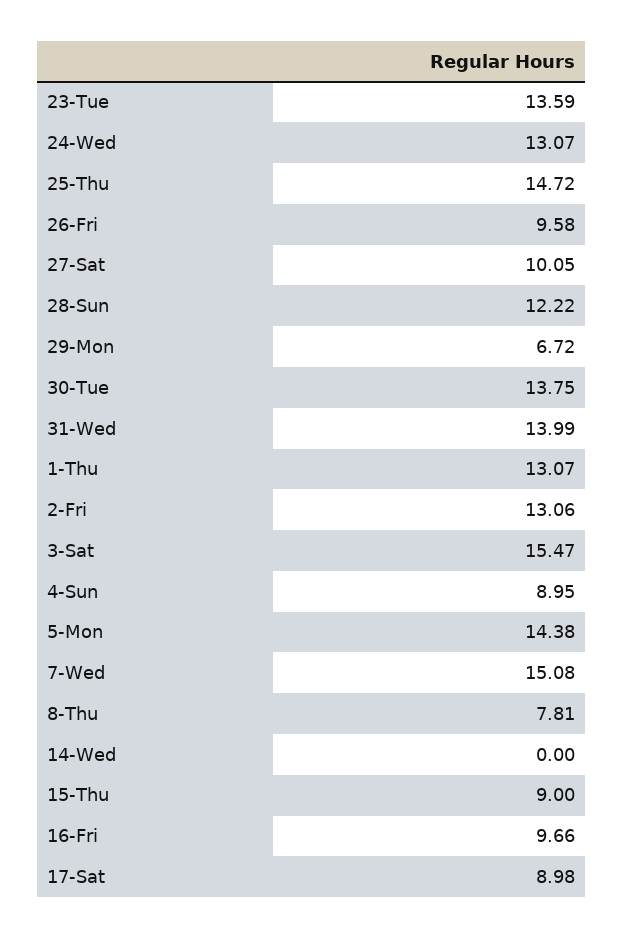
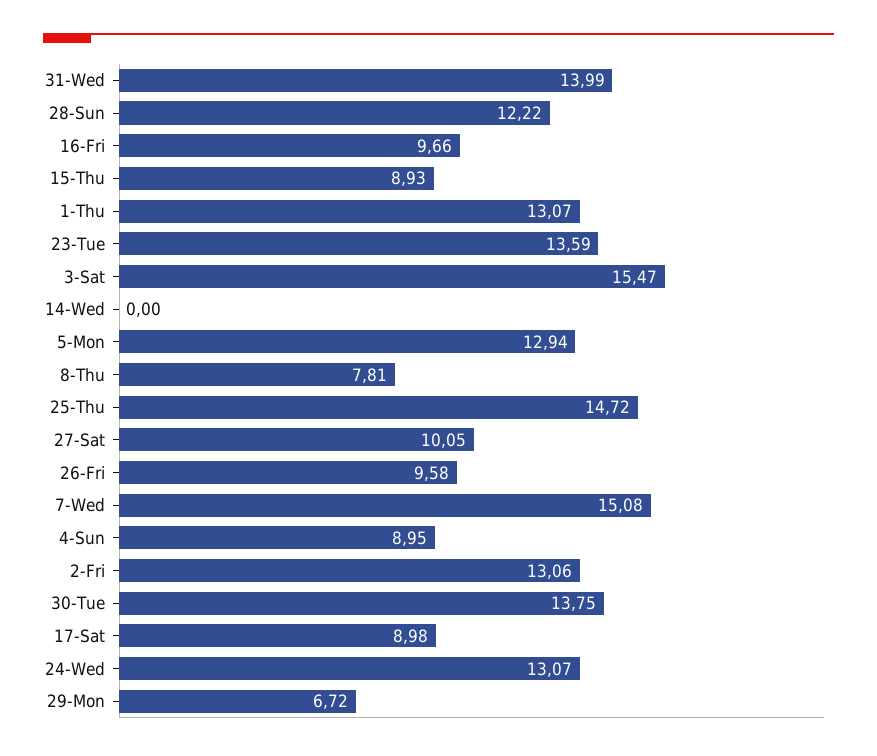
5-Mon: 14.38 -> 12.94
15-Thu: 9 -> 8.93

